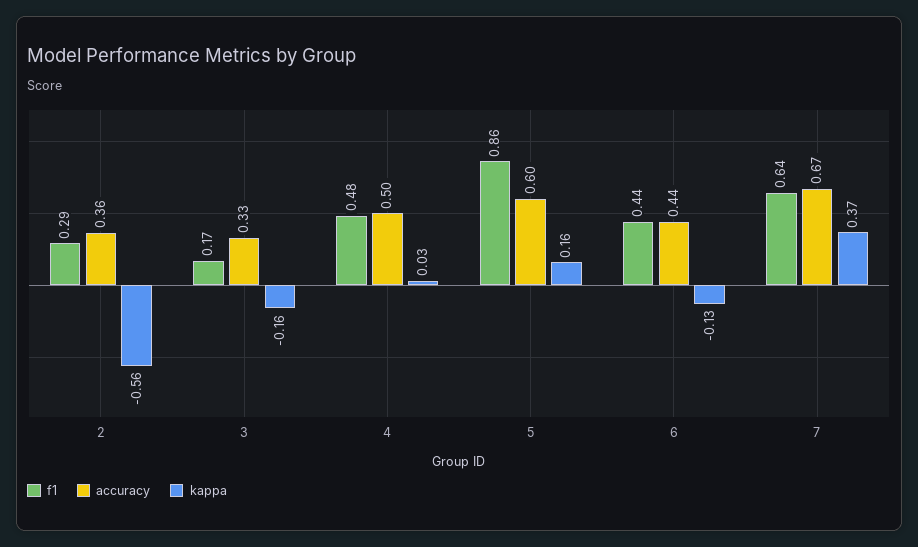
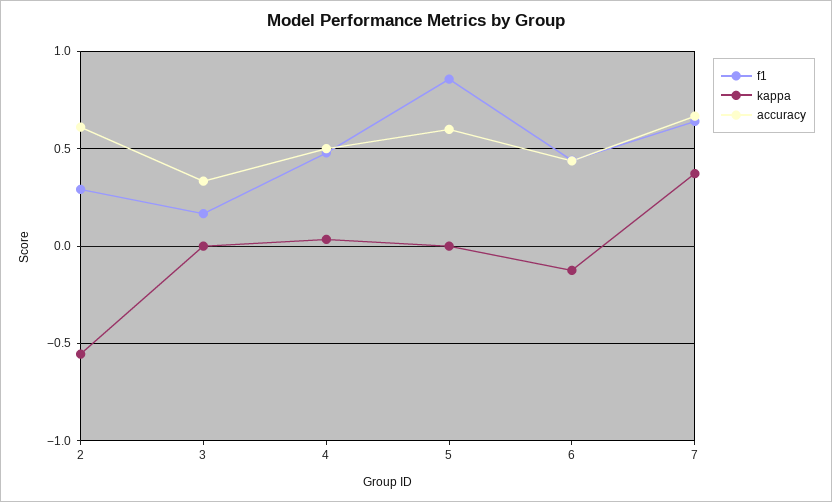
accuracy, 2: 0.36 -> 0.6
kappa, 3: -0.16 -> 0
kappa, 5: 0.16 -> 0

